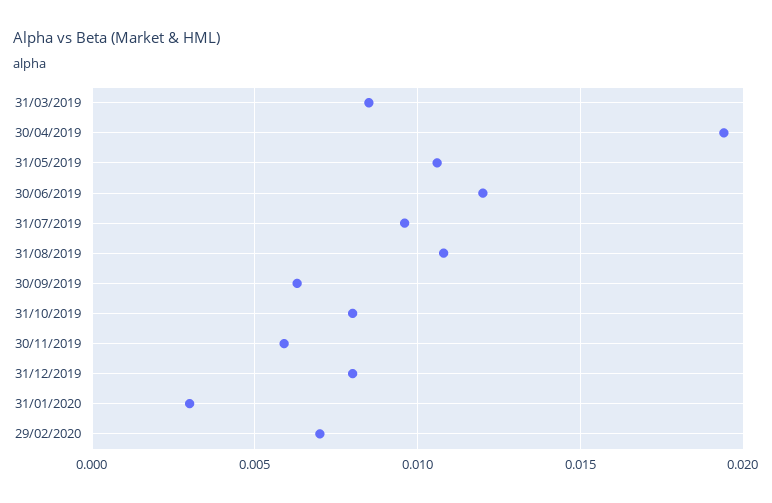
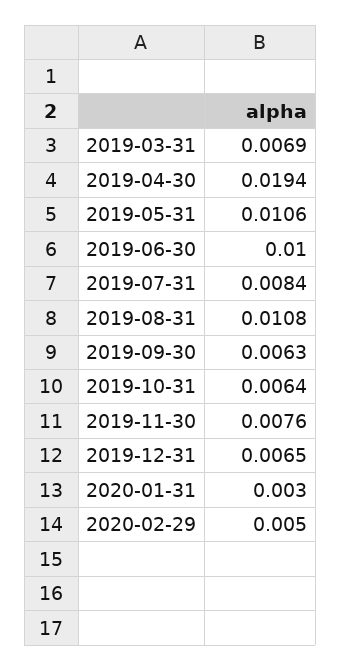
31/03/2019: 0.0085 -> 0.0069
30/06/2019: 0.012 -> 0.01
31/07/2019: 0.0095 -> 0.0084
31/10/2019: 0.008 -> 0.0064
30/11/2019: 0.006 -> 0.0076
31/12/2019: 0.008 -> 0.0065
29/02/2020: 0.007 -> 0.005

